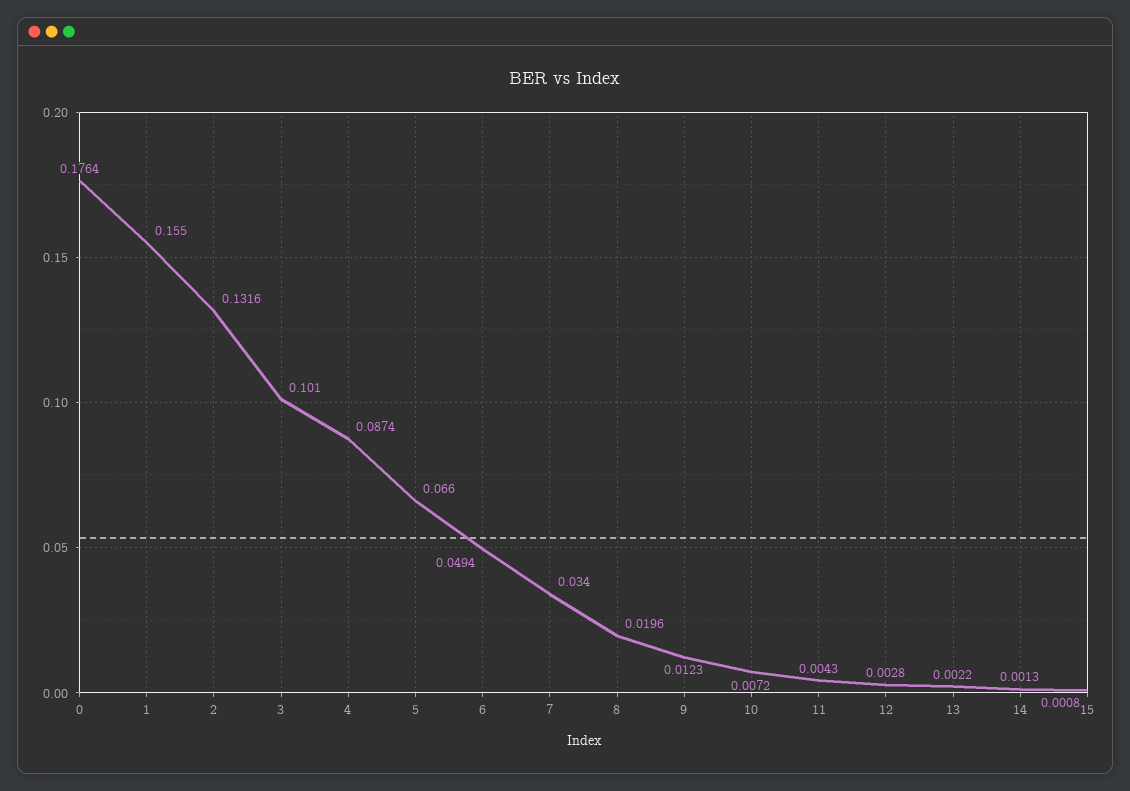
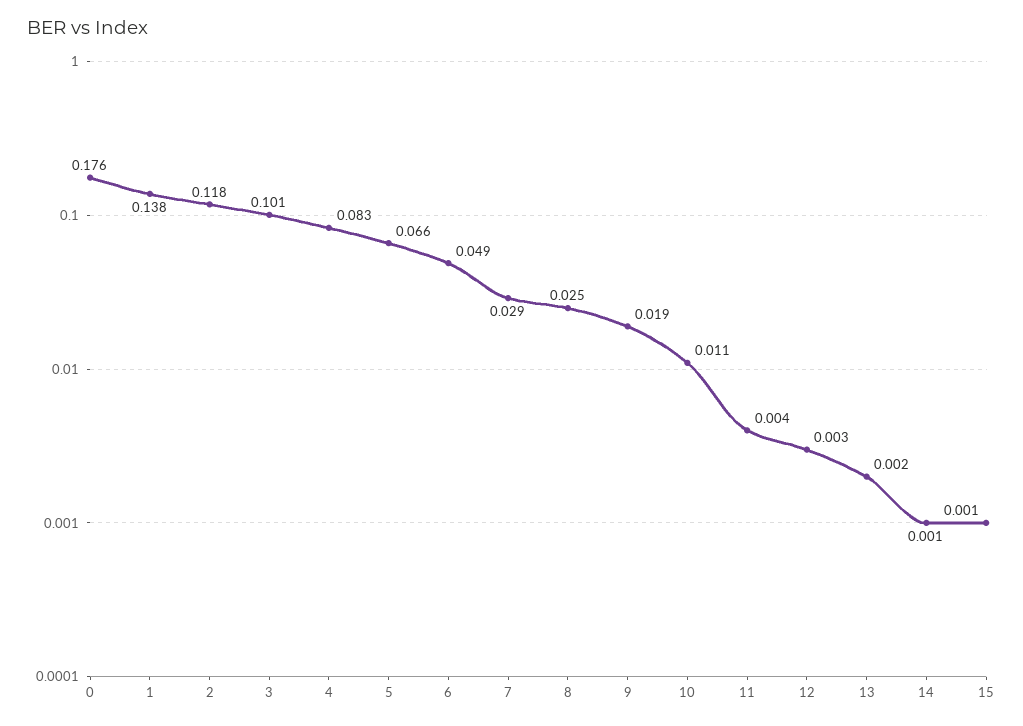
1: 0.155 -> 0.138
2: 0.1316 -> 0.118
4: 0.0874 -> 0.083
7: 0.034 -> 0.029
8: 0.0196 -> 0.025
9: 0.0123 -> 0.019
10: 0.0072 -> 0.011

